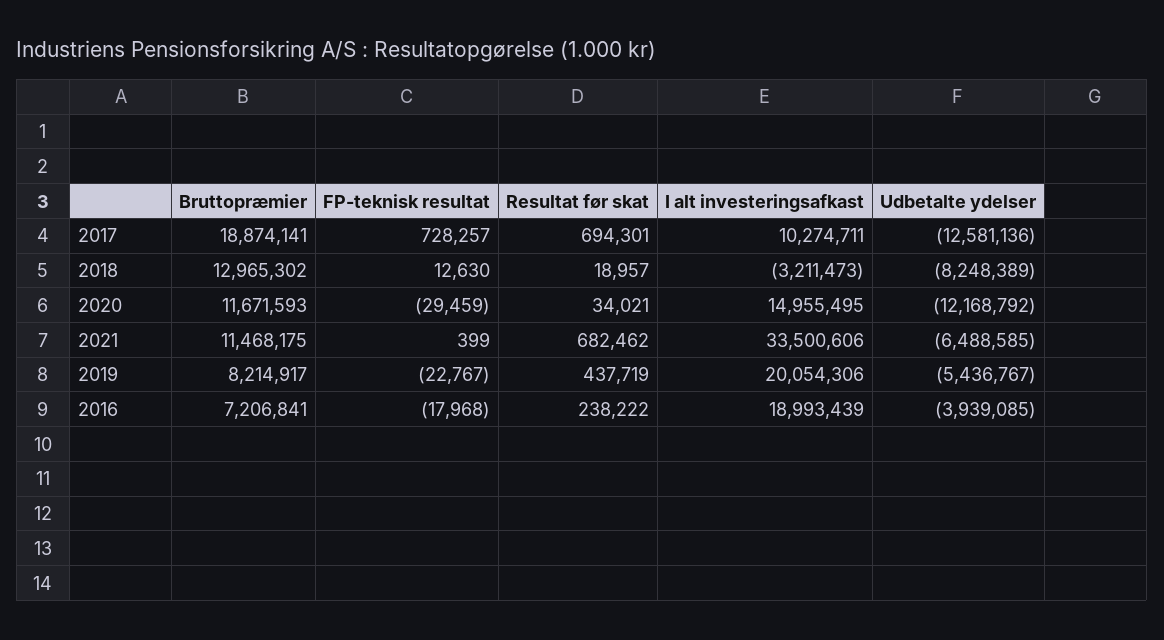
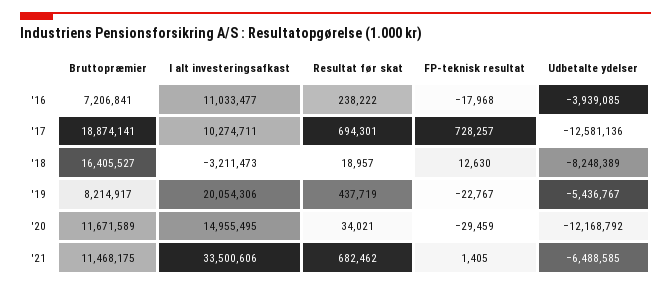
Bruttopræmier, 2018: 12965302 -> 16405527
Bruttopræmier, 2020: 11671593 -> 11671589
FP-teknisk resultat, 2021: 399 -> 1405
I alt investeringsafkast, 2016: 18993439 -> 11033477

